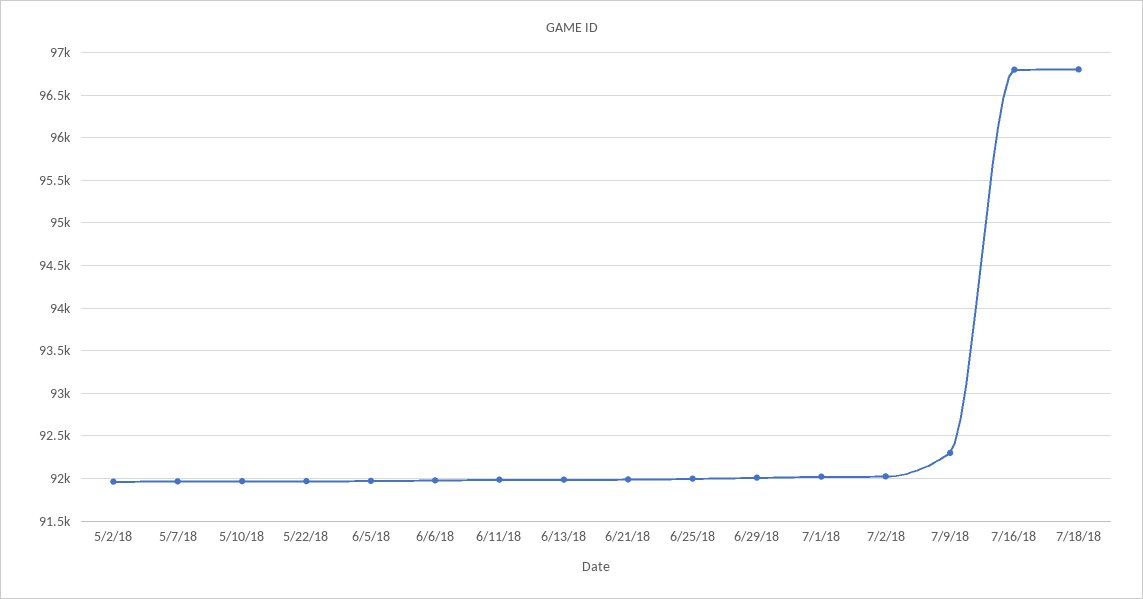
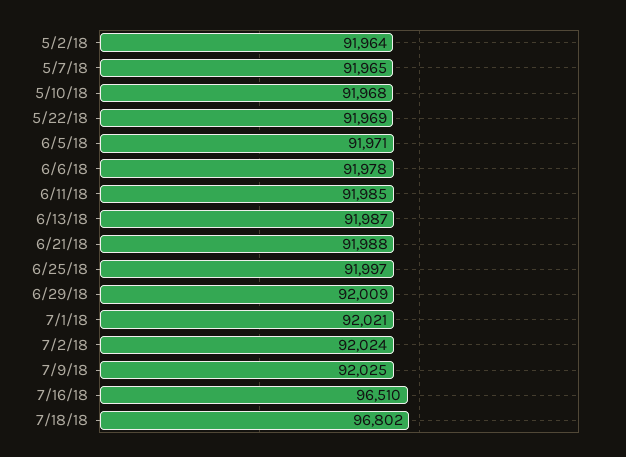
7/9/18: 92300 -> 92025
7/16/18: 96800 -> 96510

